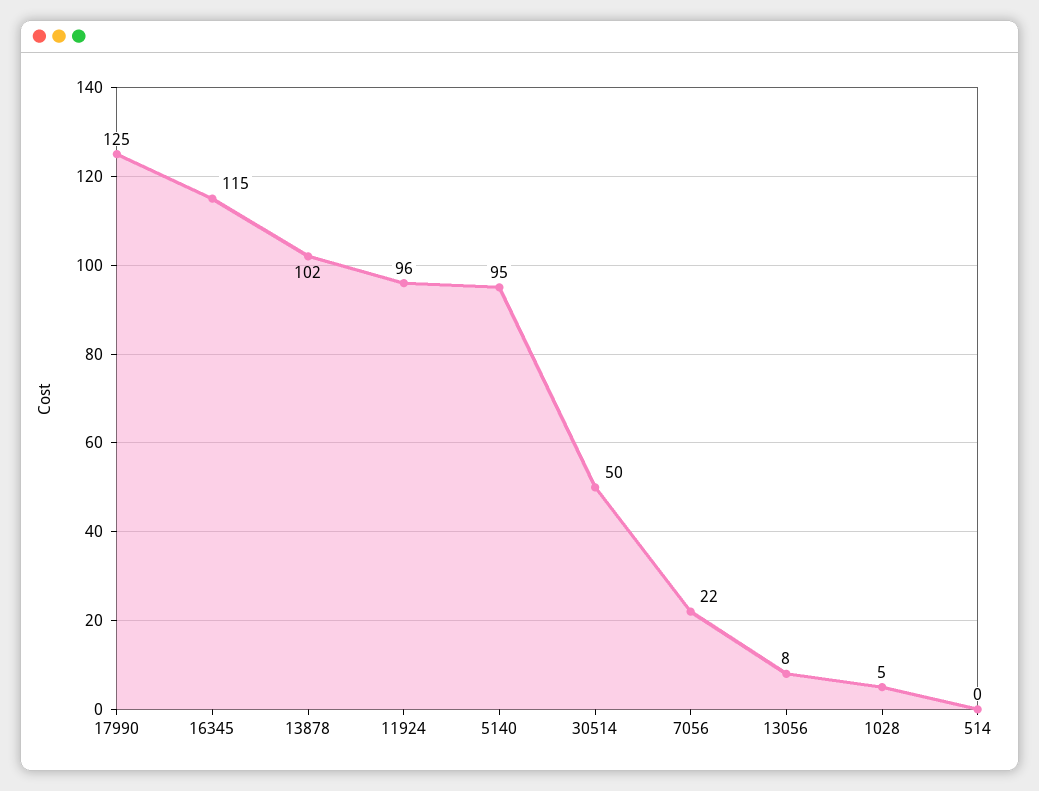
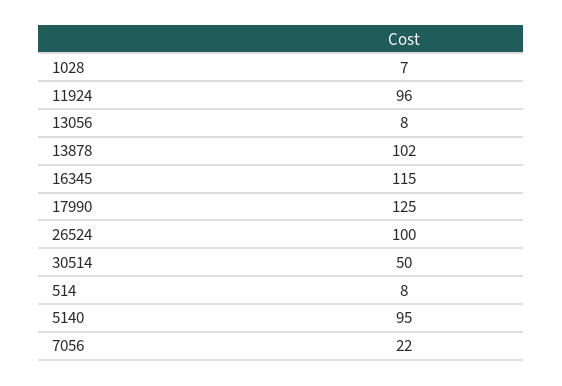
1028: 5 -> 7
514: 0 -> 8
26524: none -> 100

